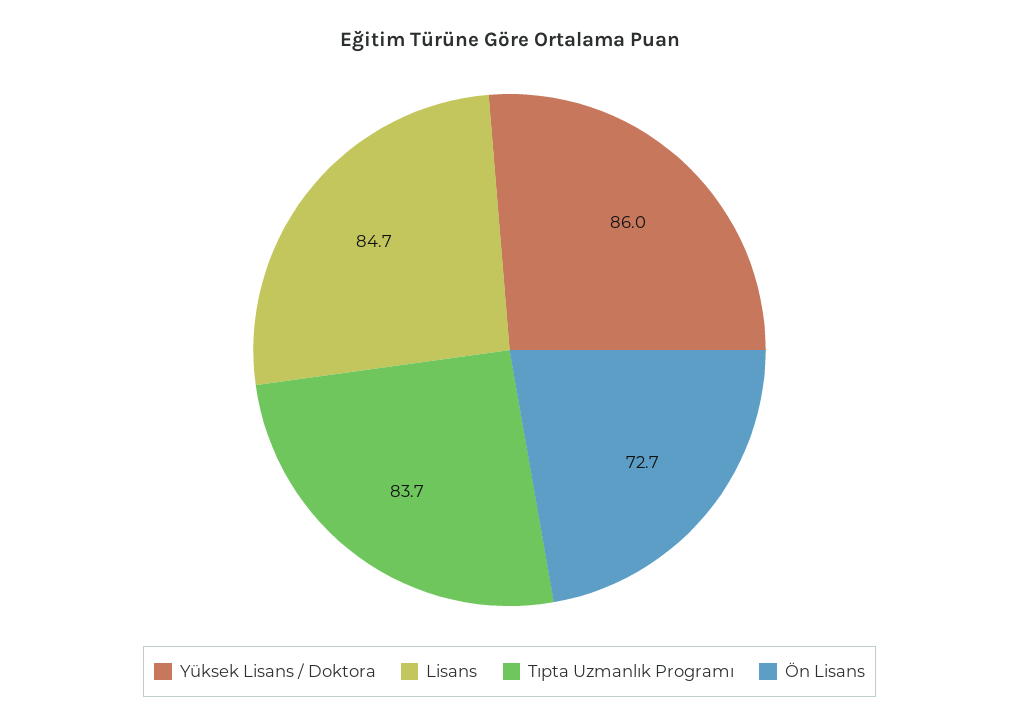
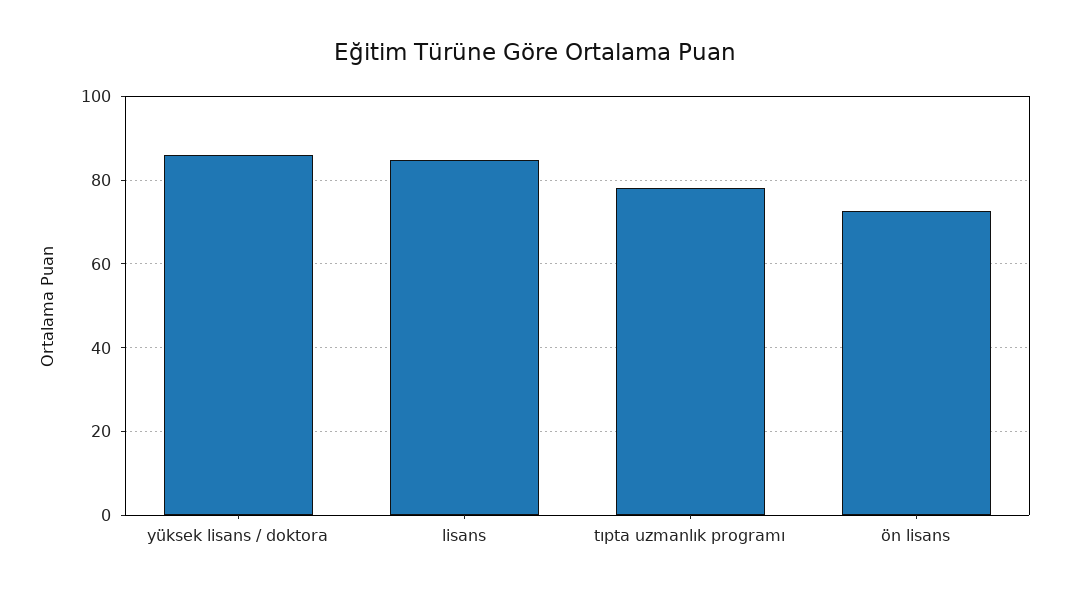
Tıpta Uzmanlık Programı: 83.7 -> 78

